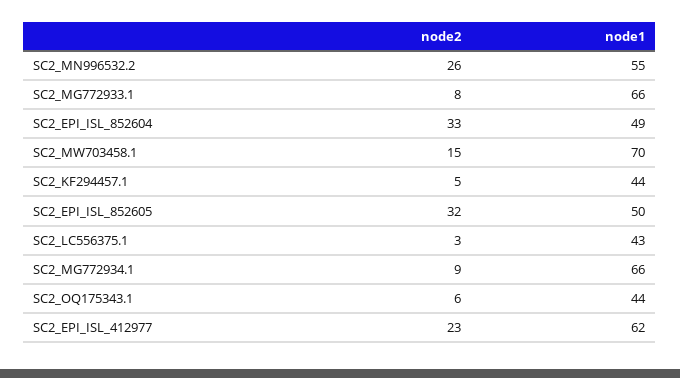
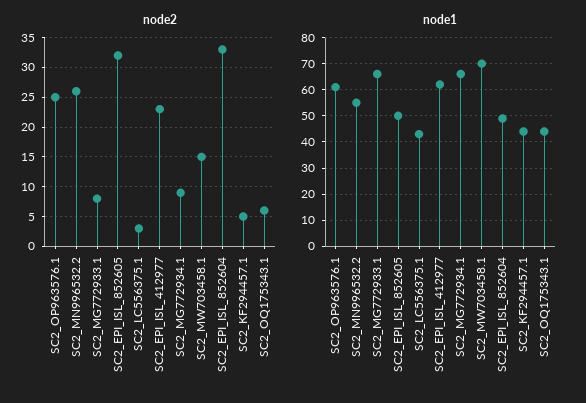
node2, SC2_OP963576.1: none -> 25
node1, SC2_OP963576.1: none -> 60

